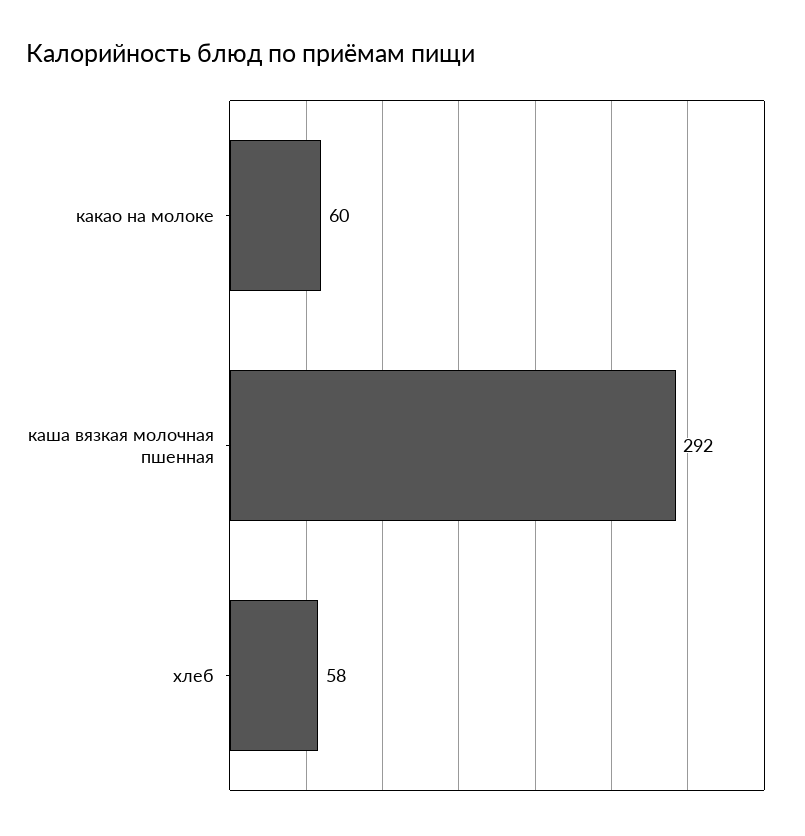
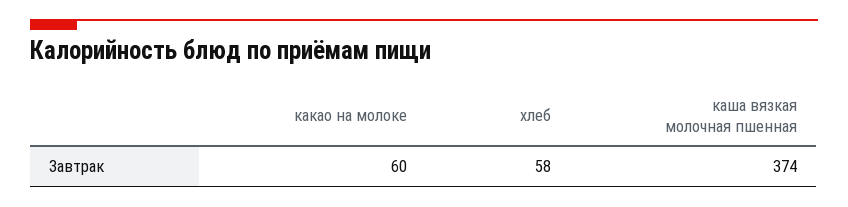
каша вязкая молочная пшенная: 292 -> 374

